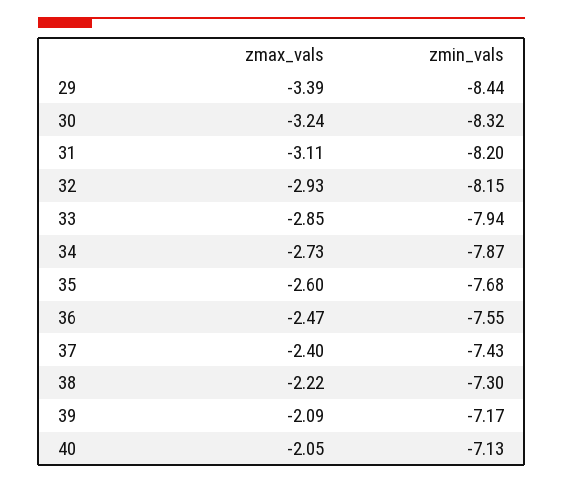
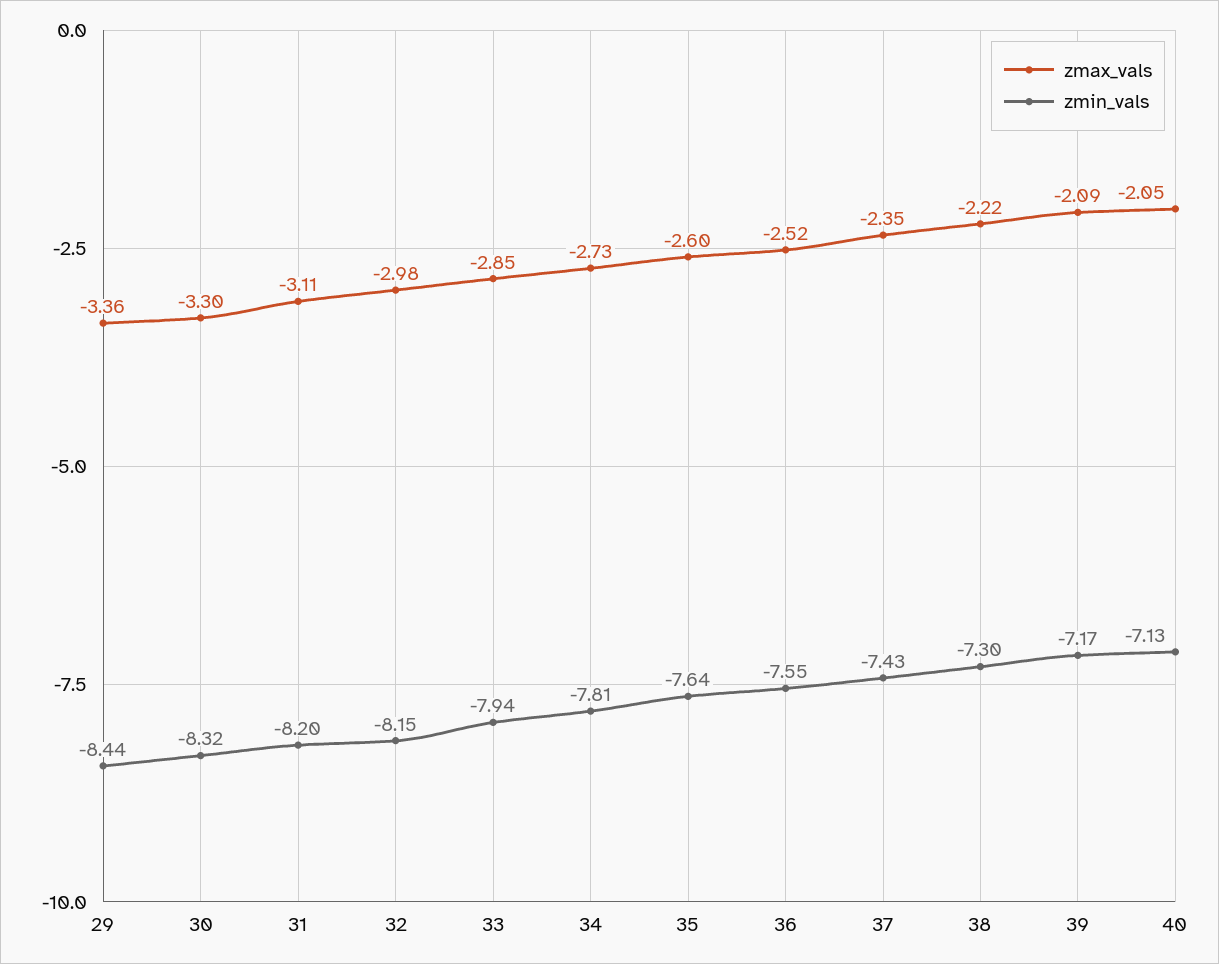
zmax_vals, 29: -3.39 -> -3.36
zmax_vals, 30: -3.24 -> -3.3
zmax_vals, 32: -2.93 -> -2.98
zmin_vals, 34: -7.87 -> -7.81
zmin_vals, 35: -7.68 -> -7.64
zmax_vals, 36: -2.47 -> -2.52
zmax_vals, 37: -2.4 -> -2.35

